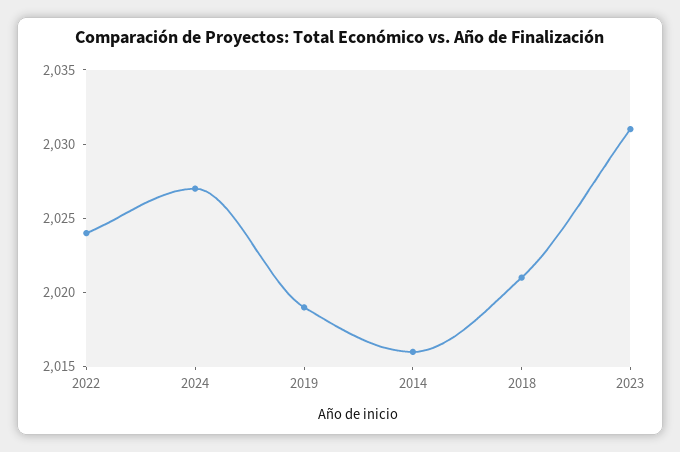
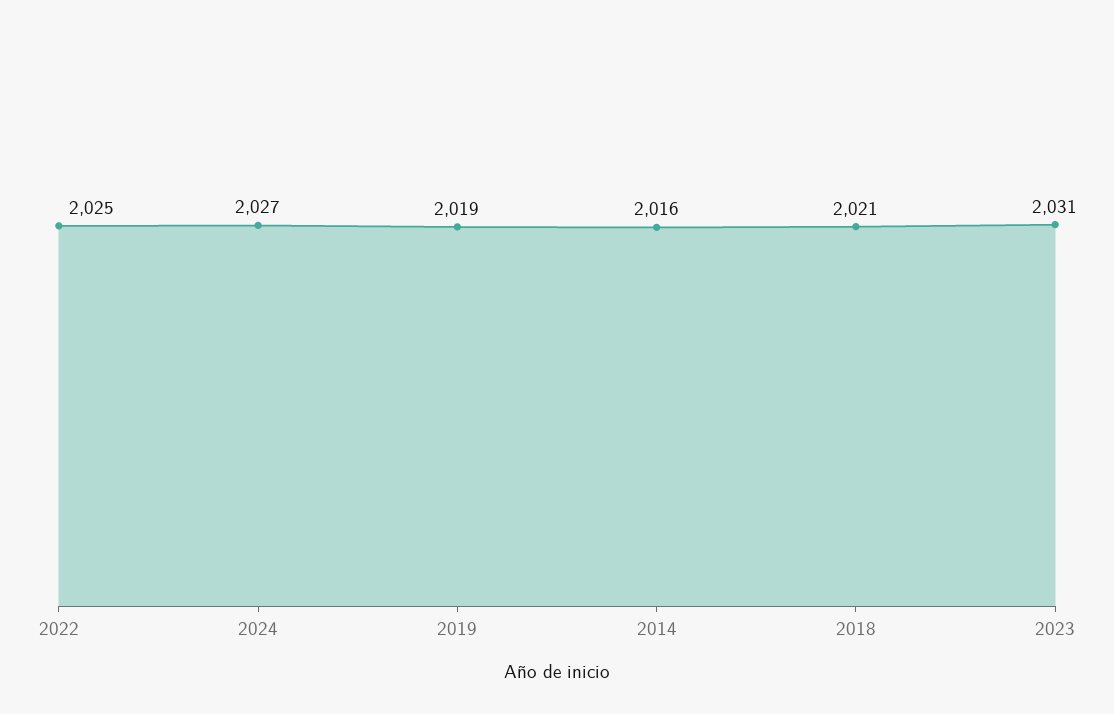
2022: 2024 -> 2025

